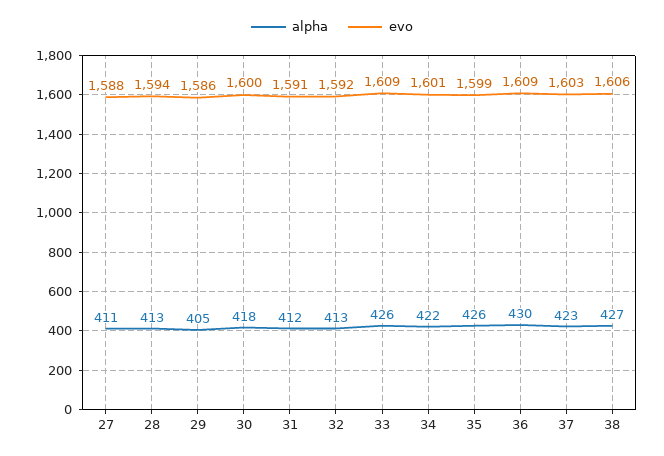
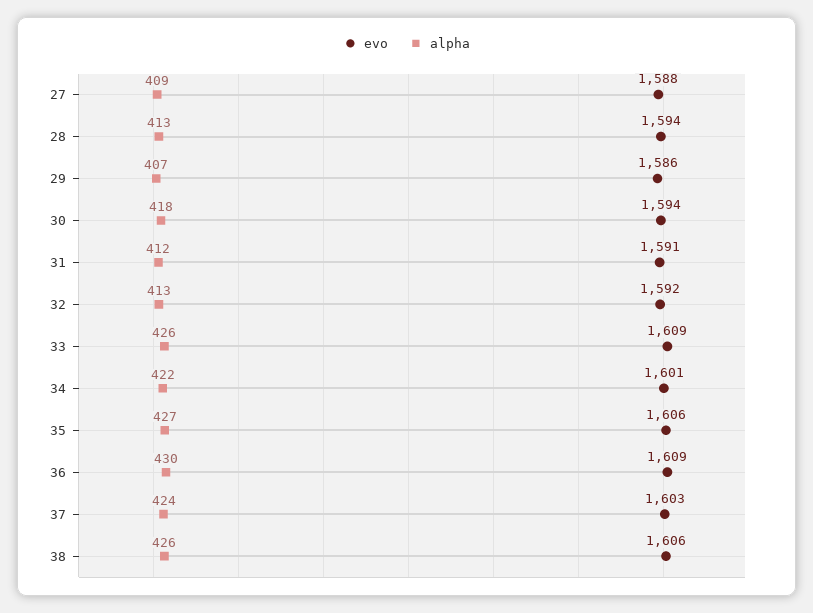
alpha, 27: 411 -> 409
alpha, 29: 405 -> 407
evo, 30: 1600 -> 1594
alpha, 35: 426 -> 427
evo, 35: 1599 -> 1606
alpha, 37: 423 -> 424
alpha, 38: 427 -> 426

